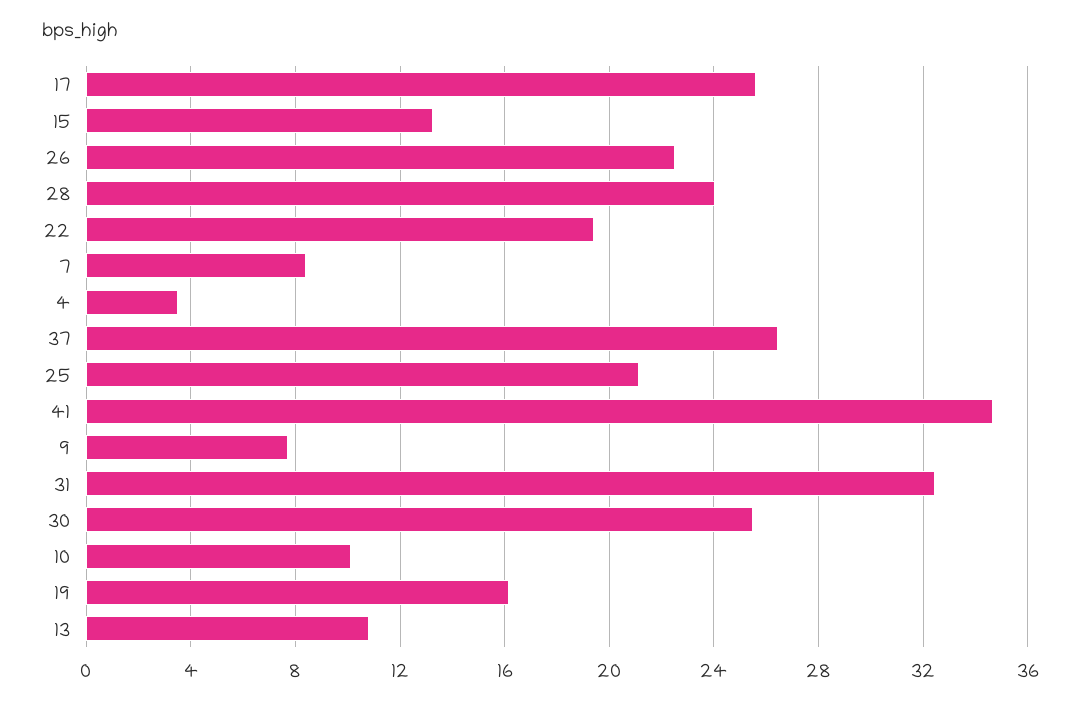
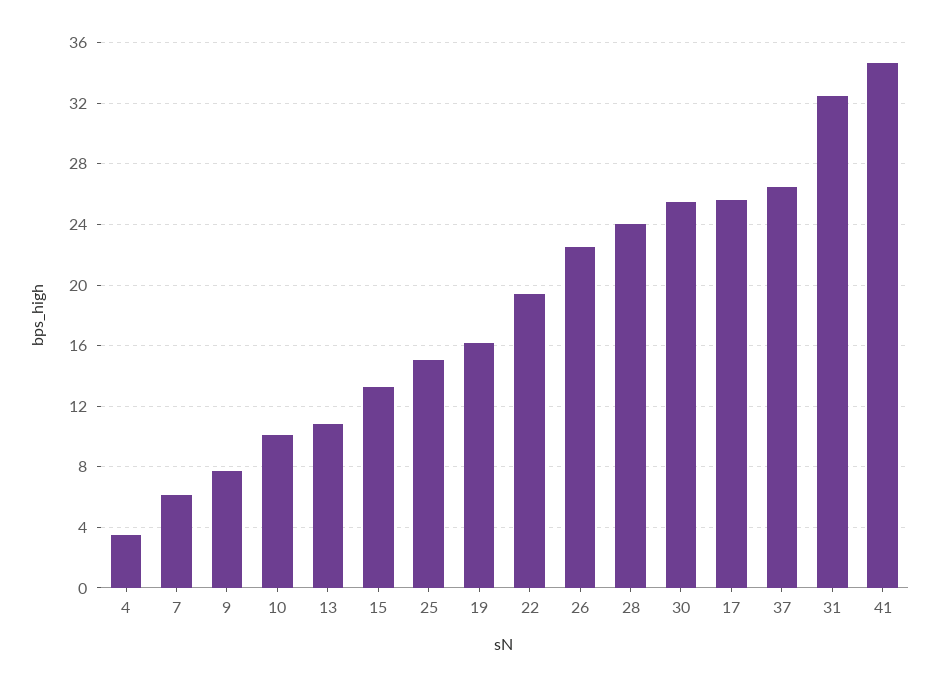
7: 8.5 -> 6
25: 21 -> 15

